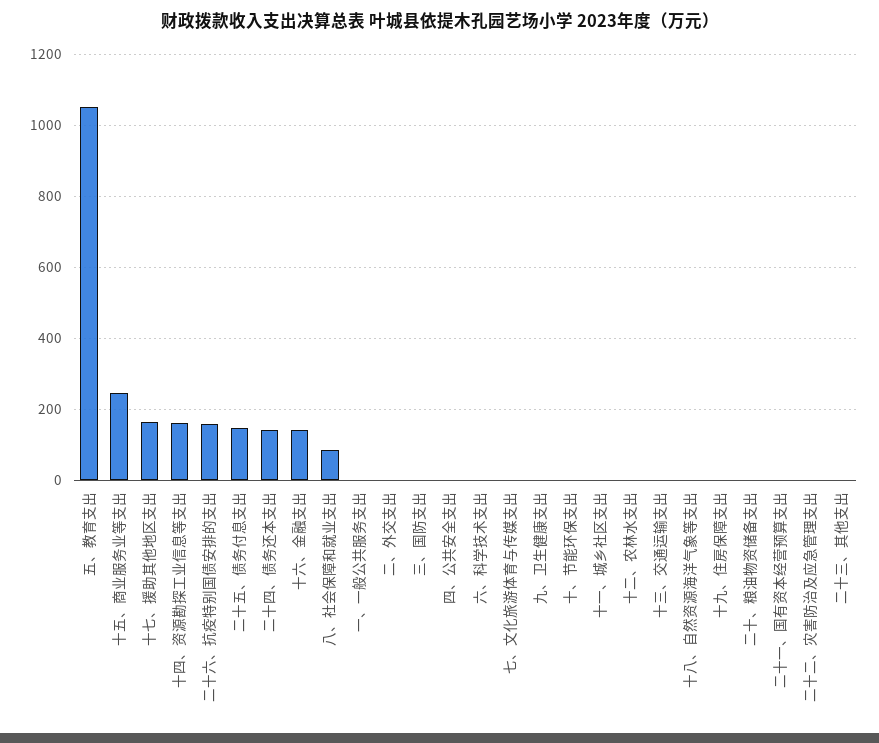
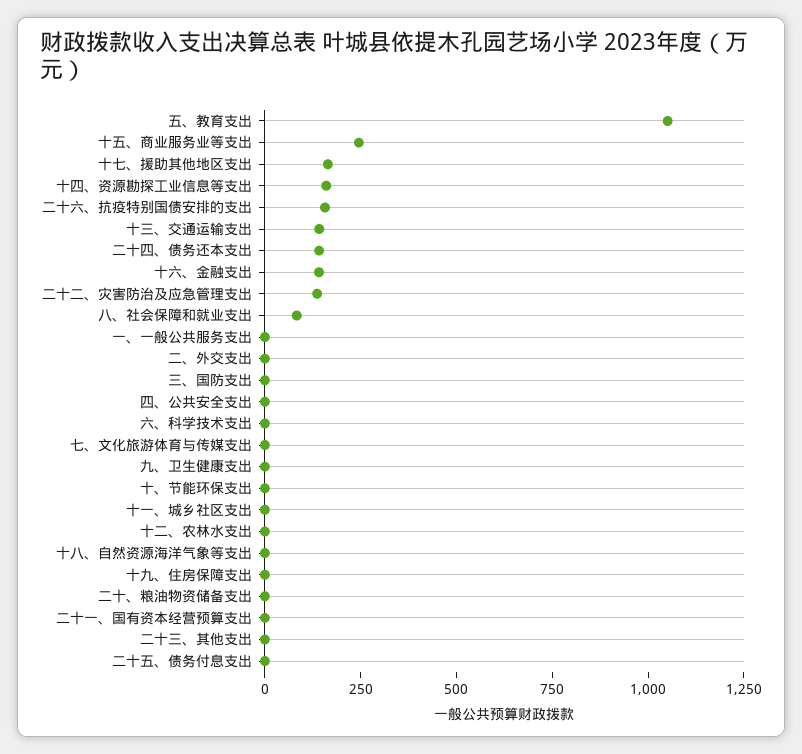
二十五、债务付息支出: 140 -> 0
十三、交通运输支出: 0 -> 150
二十二、灾害防治及应急管理支出: 0 -> 150

